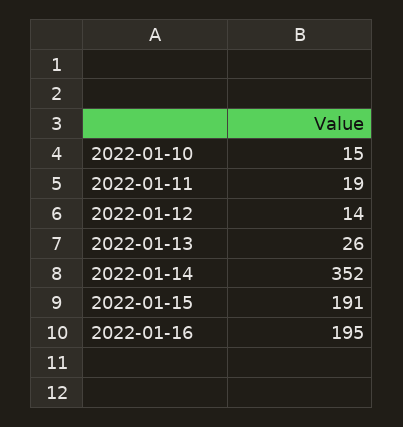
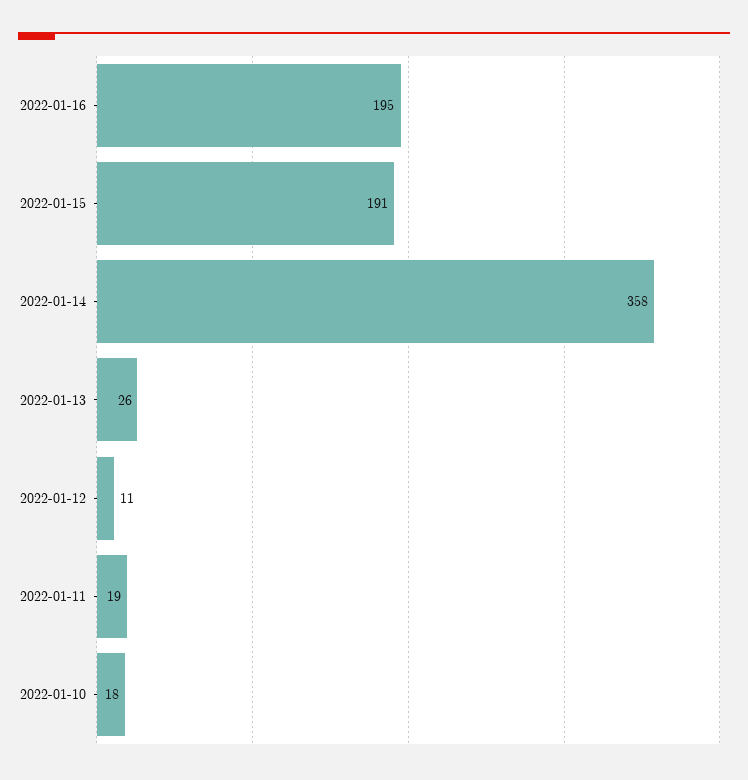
2022-01-10: 15 -> 18
2022-01-12: 14 -> 11
2022-01-14: 352 -> 358

